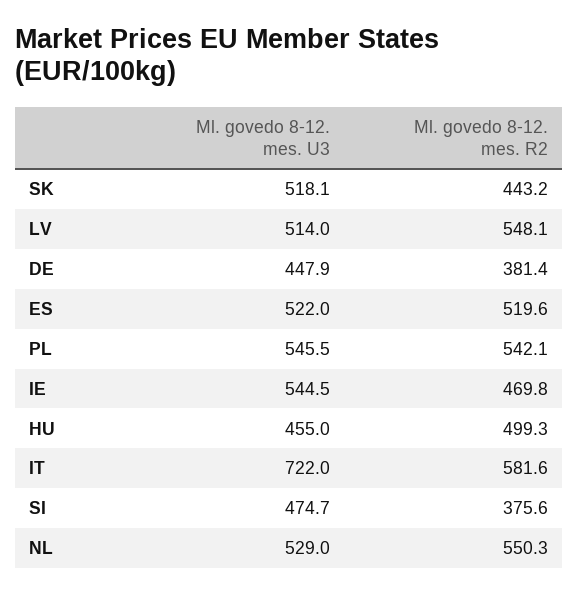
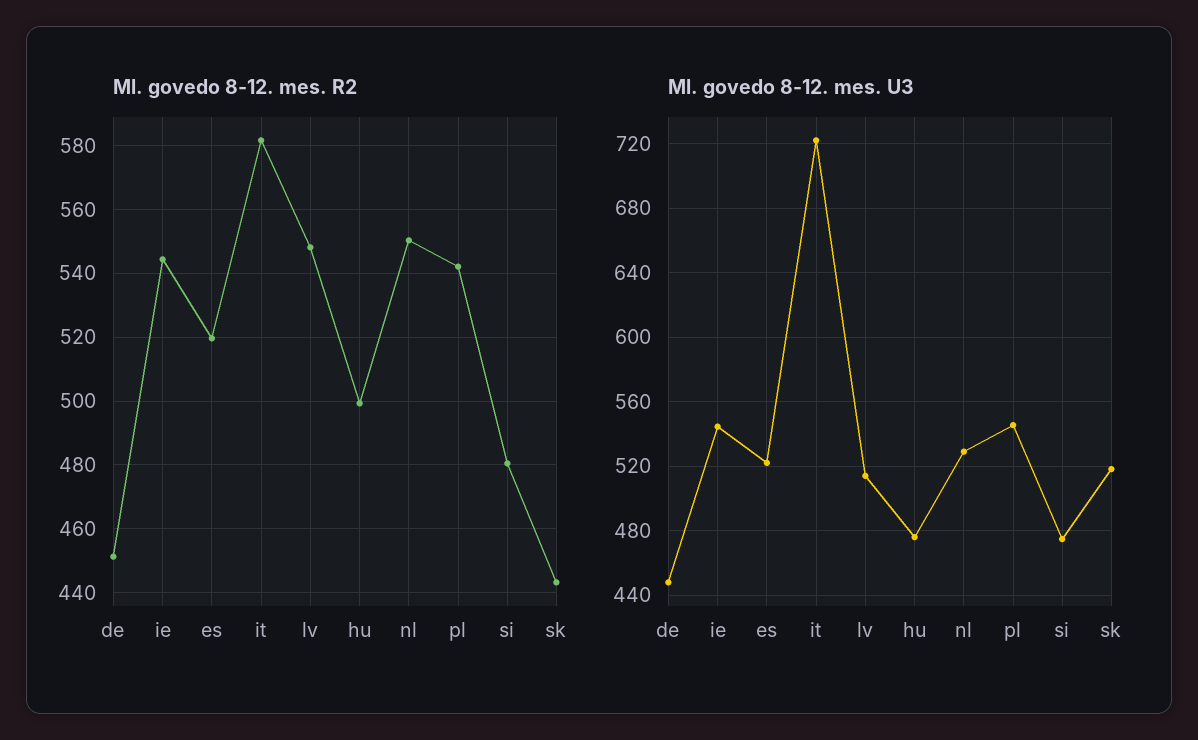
Ml. govedo 8-12. mes. R2, DE: 381.4 -> 452
Ml. govedo 8-12. mes. R2, IE: 469.8 -> 544
Ml. govedo 8-12. mes. U3, HU: 455 -> 475
Ml. govedo 8-12. mes. R2, SI: 375.6 -> 480

